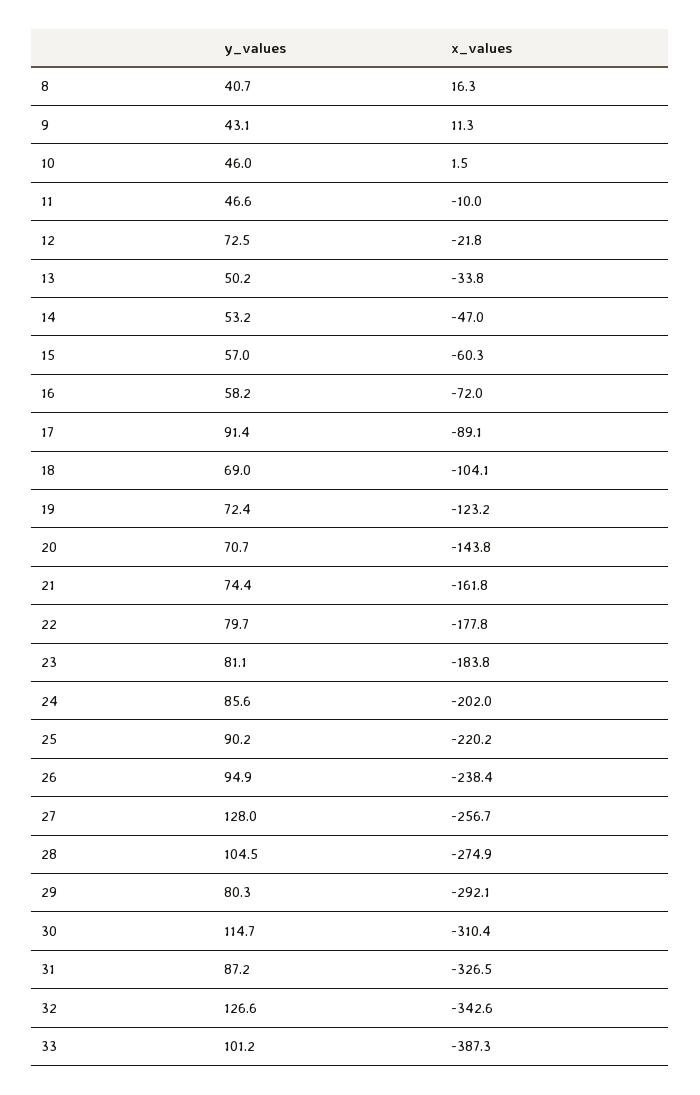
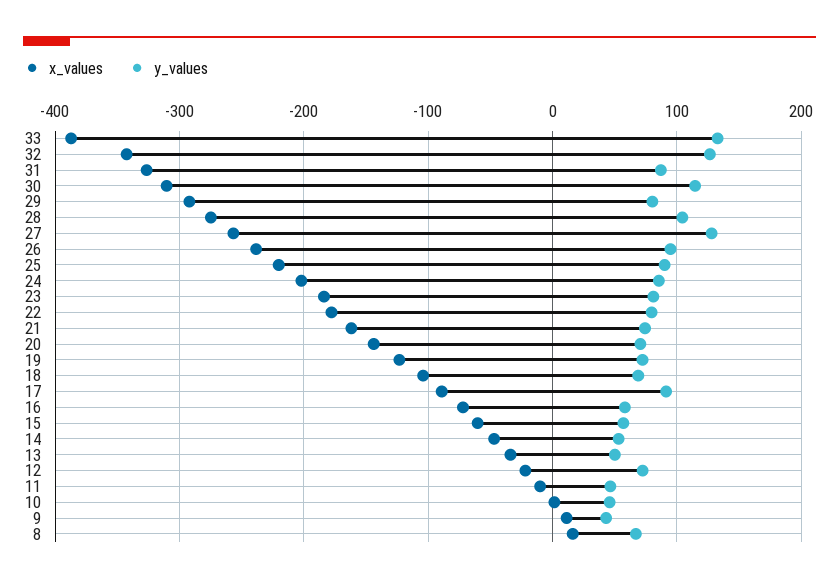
y_values, 8: 40.7 -> 70
y_values, 33: 101.2 -> 130

